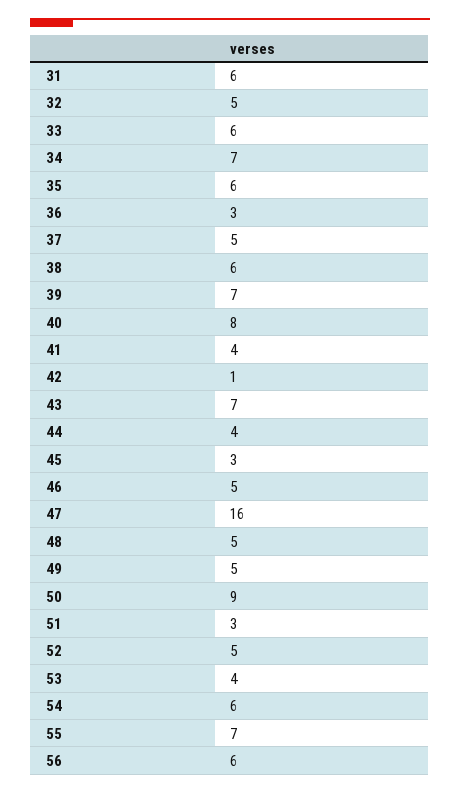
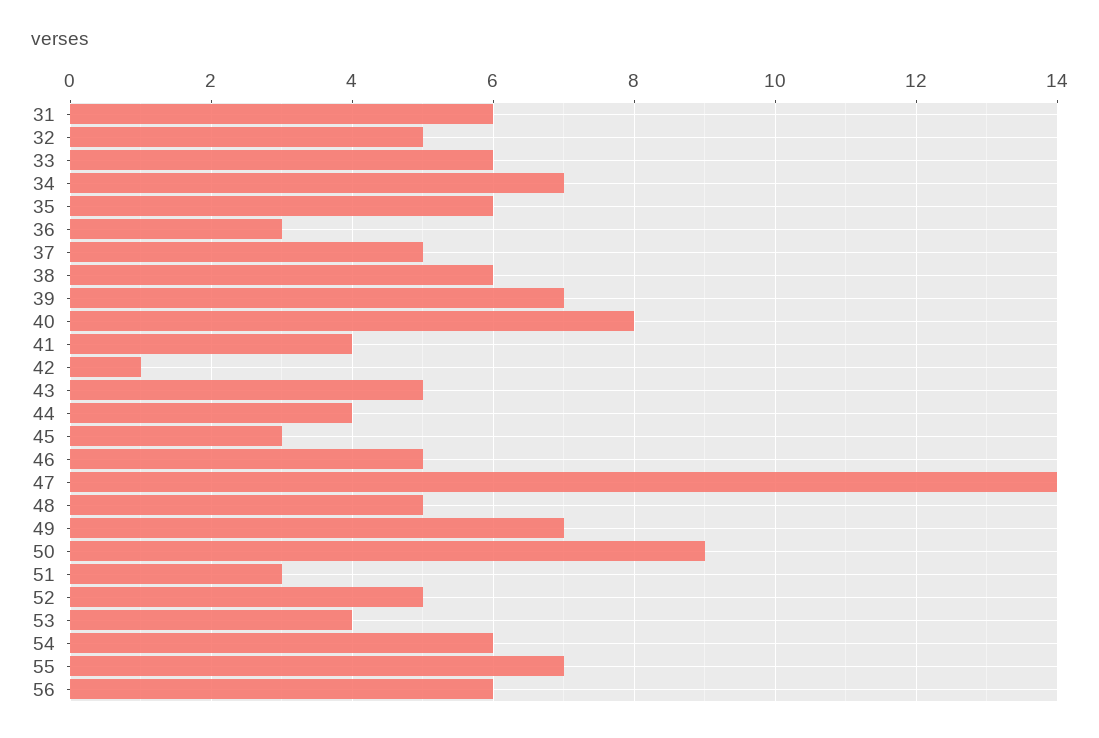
43: 7 -> 5
47: 16 -> 14
49: 5 -> 7

